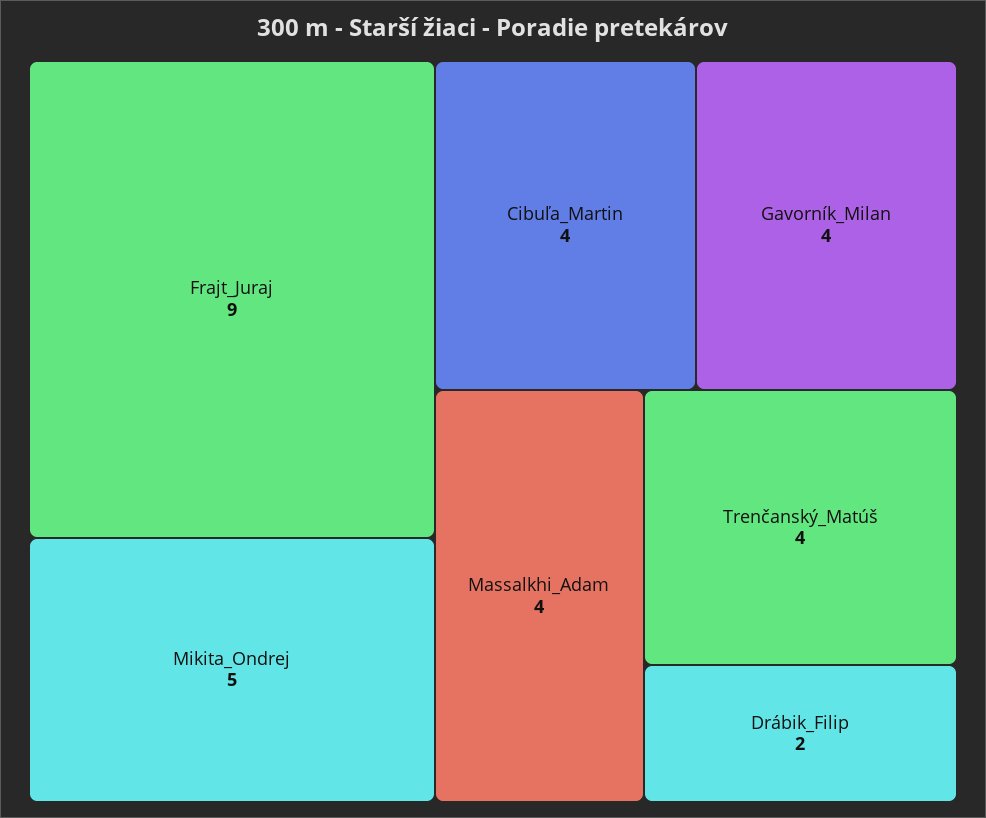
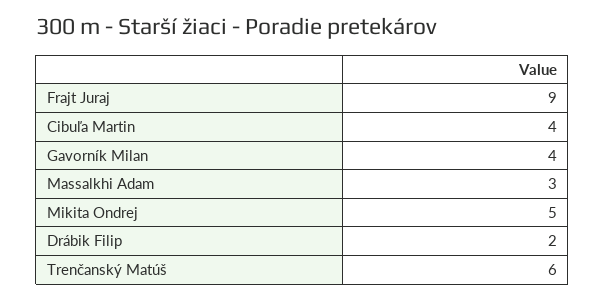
Massalkhi_Adam: 4 -> 3
Trenčanský_Matúš: 4 -> 6

